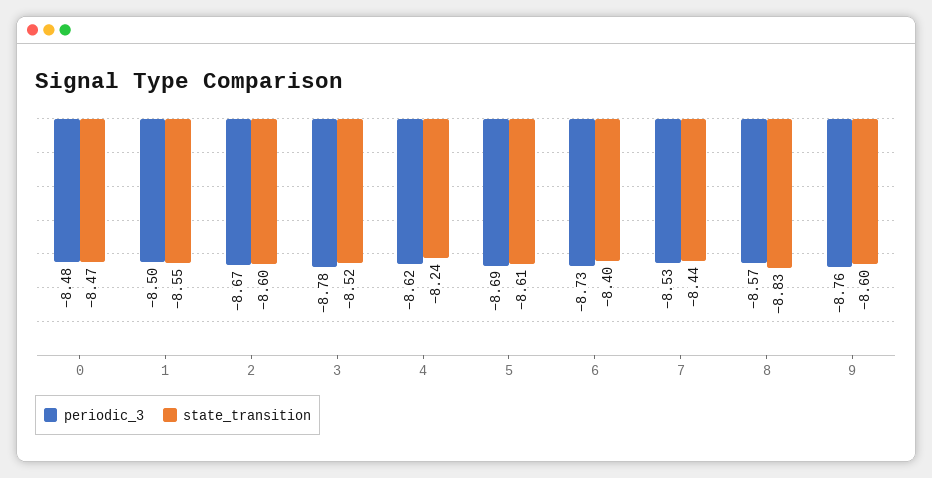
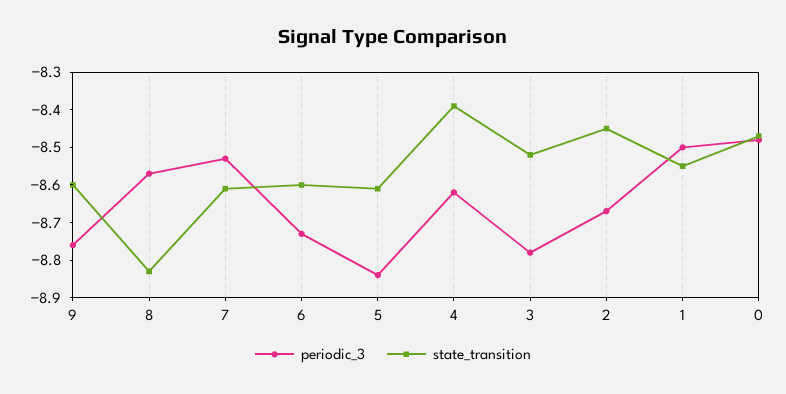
state_transition, 2: -8.6 -> -8.45
state_transition, 4: -8.24 -> -8.4
periodic_3, 5: -8.69 -> -8.85
state_transition, 6: -8.4 -> -8.6
state_transition, 7: -8.44 -> -8.6

